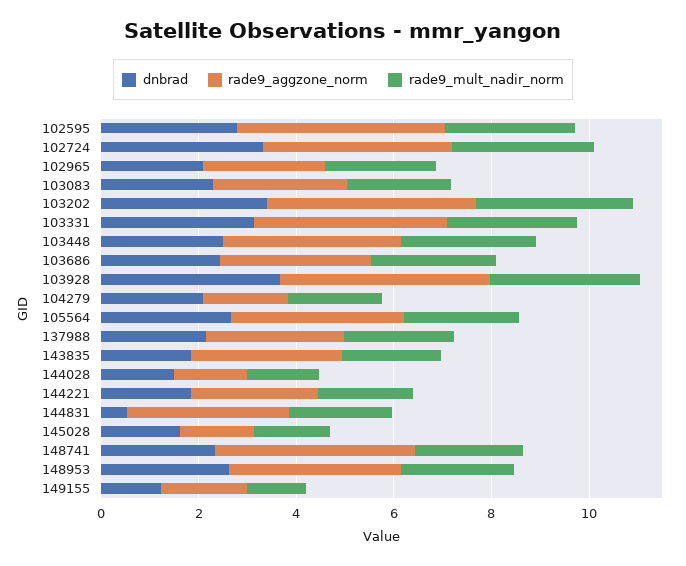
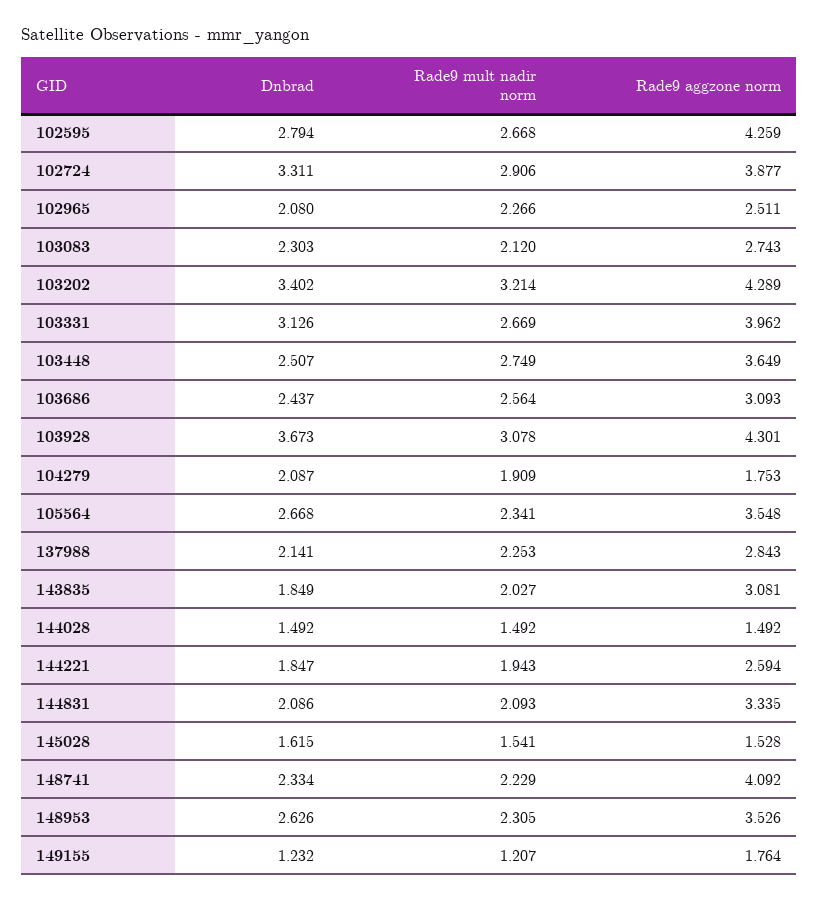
dnbrad, 144831: 0.5 -> 2.086

